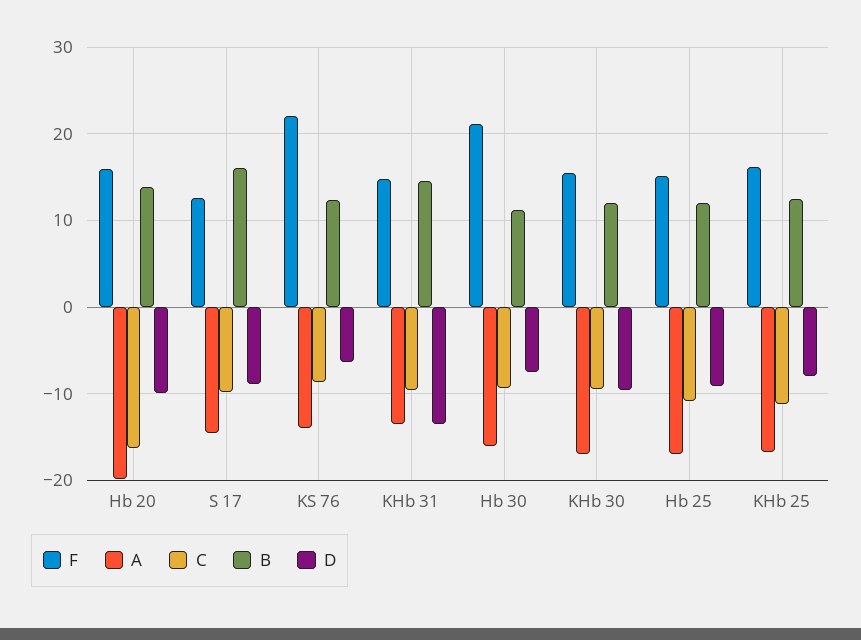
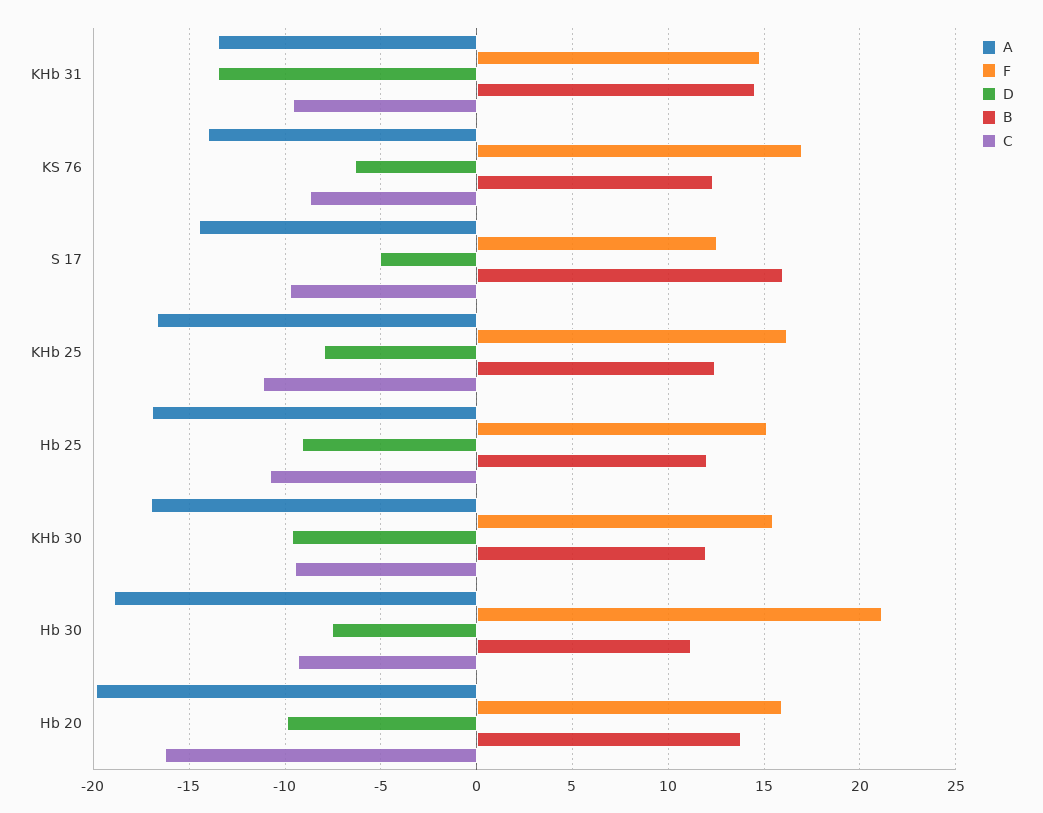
D, S 17: -9 -> -5
F, KS 76: 22 -> 17
A, Hb 30: -16 -> -19

